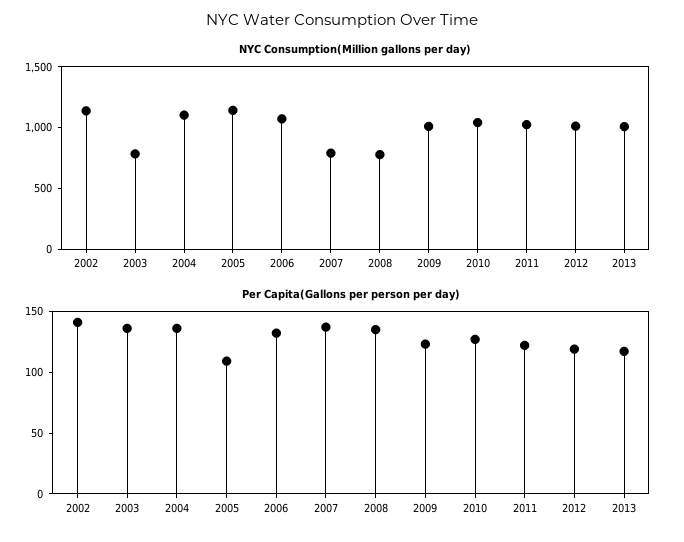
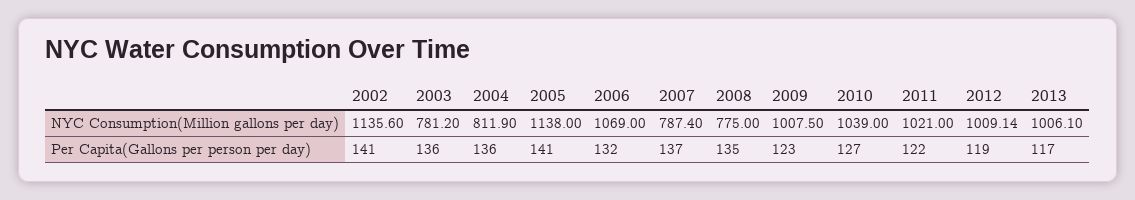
NYC Consumption(Million gallons per day), 2004: 1100 -> 811.9
Per Capita(Gallons per person per day), 2005: 110 -> 141

